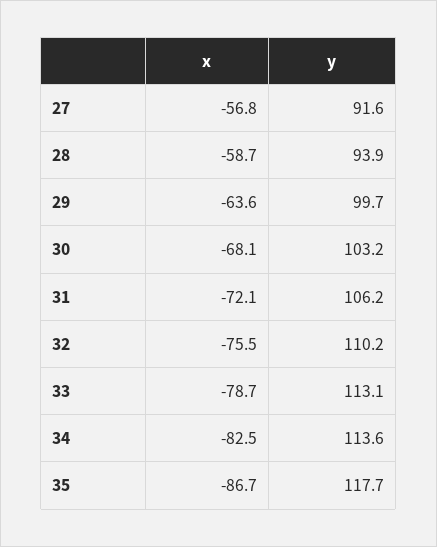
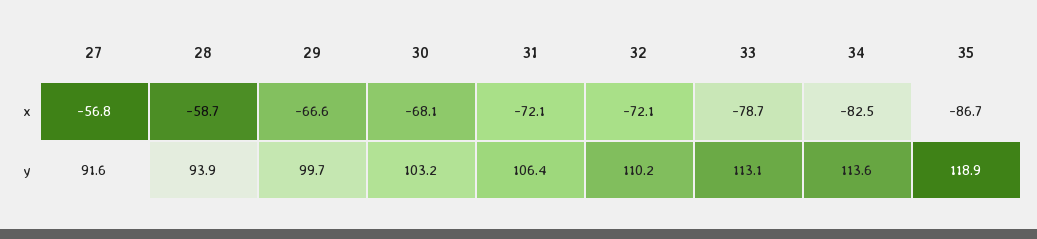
x, 29: -63.6 -> -66.6
y, 31: 106.2 -> 106.4
x, 32: -75.5 -> -72.1
y, 35: 117.7 -> 118.9

